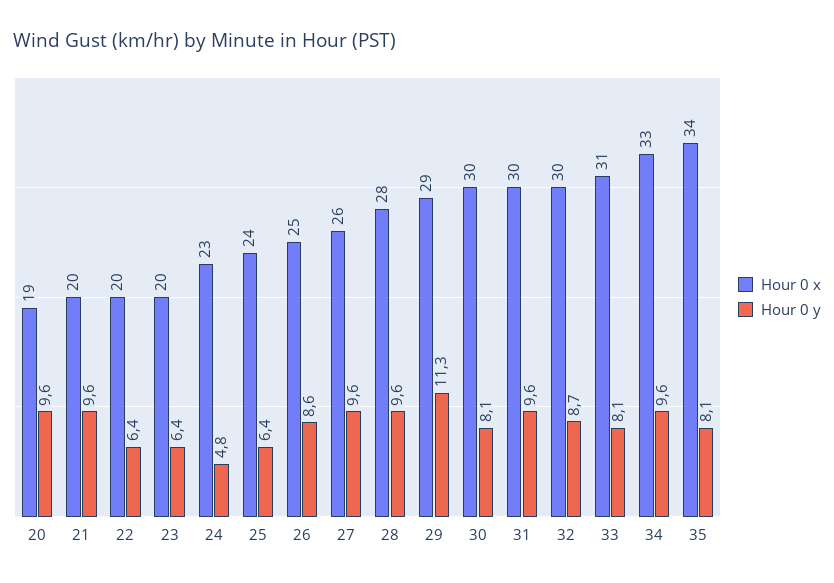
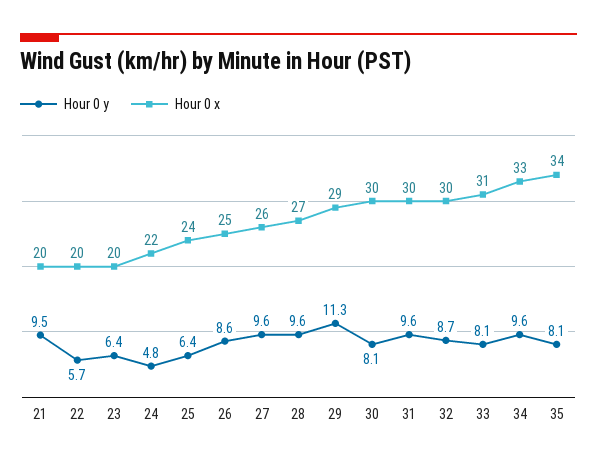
Hour 0 x, 20: 19 -> none
Hour 0 y, 20: 9.6 -> none
Hour 0 y, 21: 9.6 -> 9.5
Hour 0 y, 22: 6.4 -> 5.7
Hour 0 x, 24: 23 -> 22
Hour 0 x, 28: 28 -> 27

